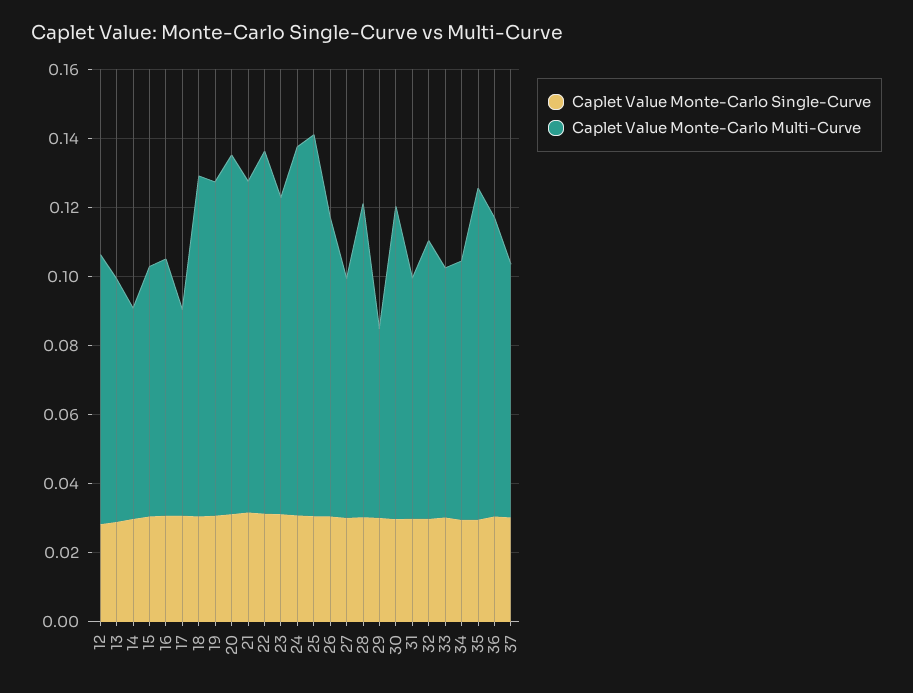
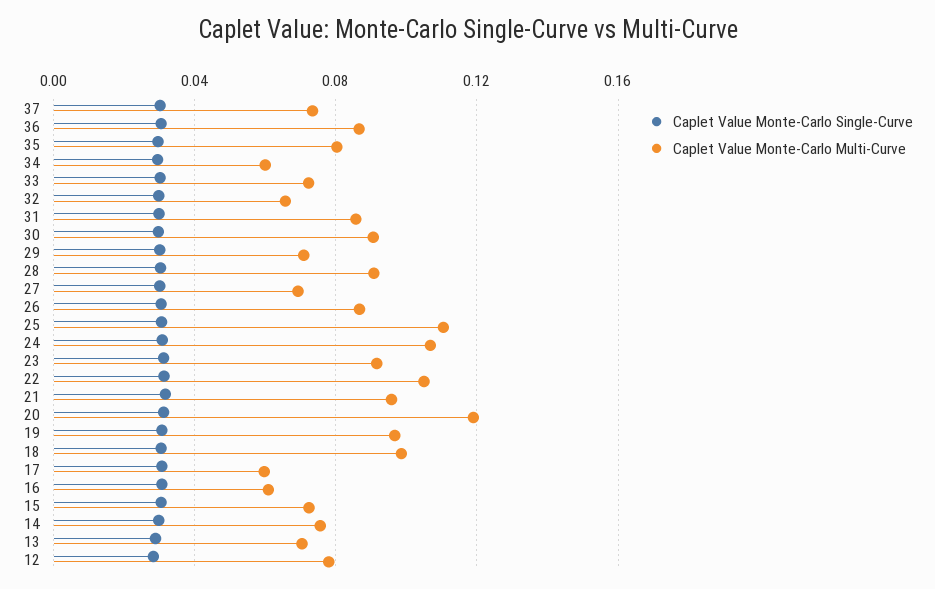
Caplet Value Monte-Carlo Multi-Curve, 14: 0.06 -> 0.075
Caplet Value Monte-Carlo Multi-Curve, 16: 0.075 -> 0.06
Caplet Value Monte-Carlo Multi-Curve, 20: 0.105 -> 0.12
Caplet Value Monte-Carlo Multi-Curve, 29: 0.055 -> 0.07
Caplet Value Monte-Carlo Multi-Curve, 31: 0.07 -> 0.085
Caplet Value Monte-Carlo Multi-Curve, 32: 0.08 -> 0.065
Caplet Value Monte-Carlo Multi-Curve, 34: 0.075 -> 0.06
Caplet Value Monte-Carlo Multi-Curve, 35: 0.095 -> 0.08

